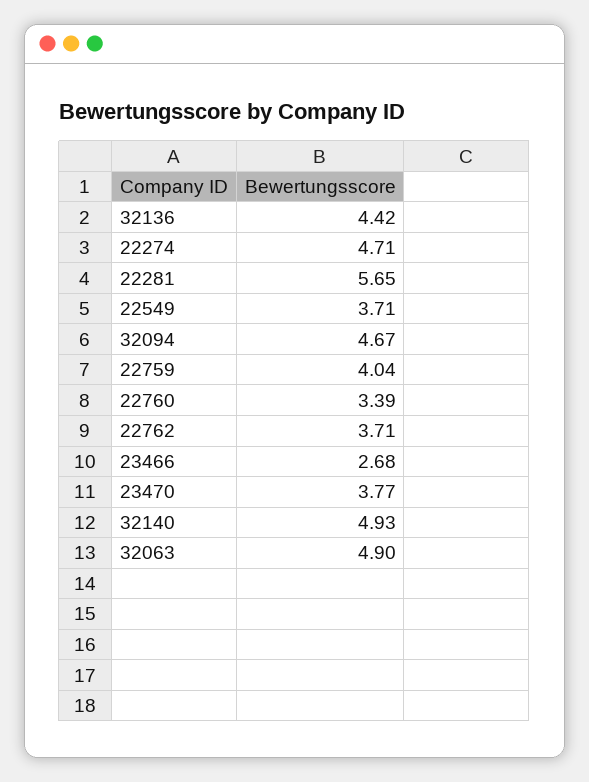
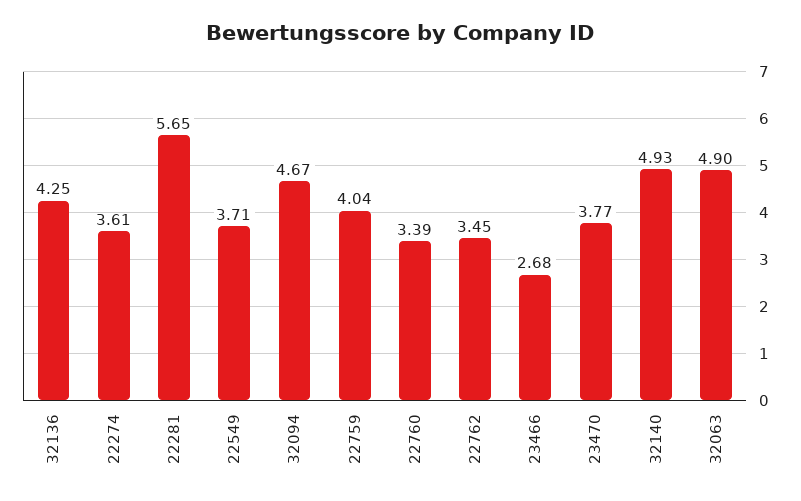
32136: 4.42 -> 4.25
22274: 4.71 -> 3.61
22762: 3.71 -> 3.45

